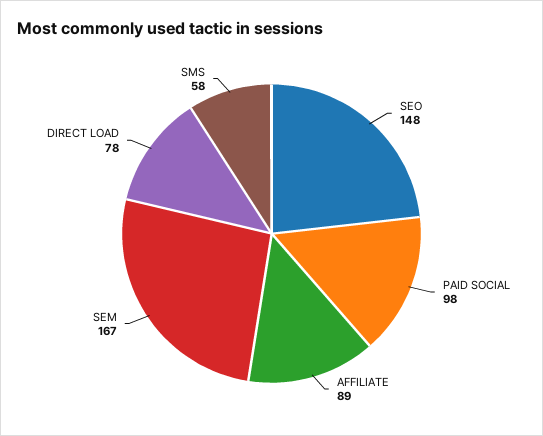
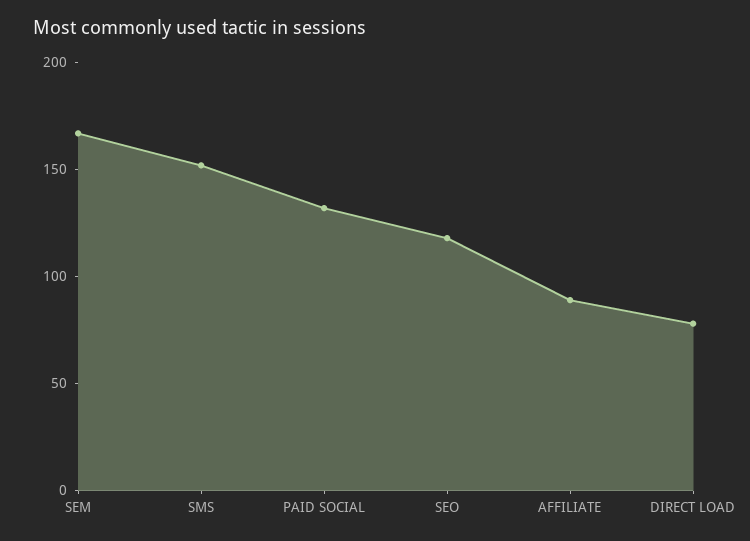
SEO: 148 -> 120
PAID SOCIAL: 98 -> 130
SMS: 58 -> 150

